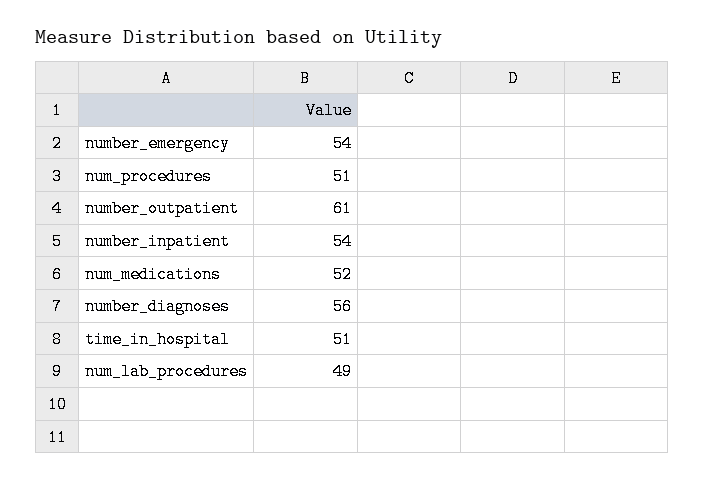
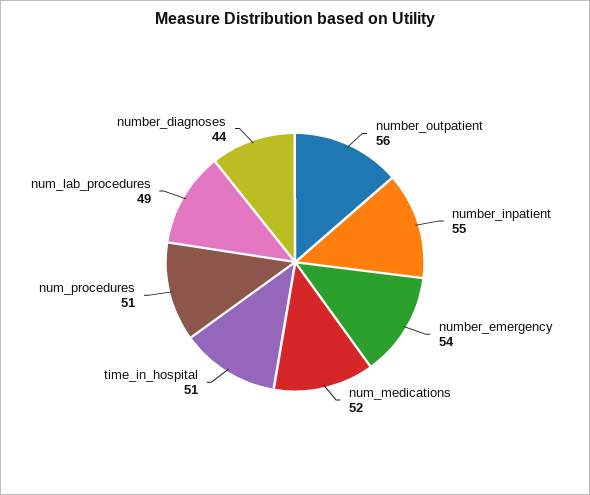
number_outpatient: 61 -> 56
number_inpatient: 54 -> 55
number_diagnoses: 56 -> 44

